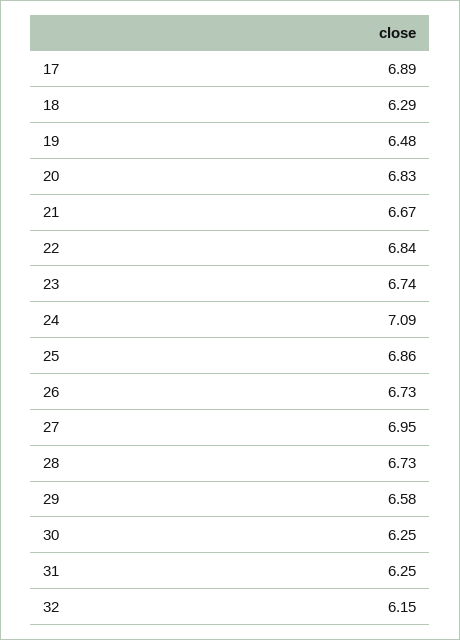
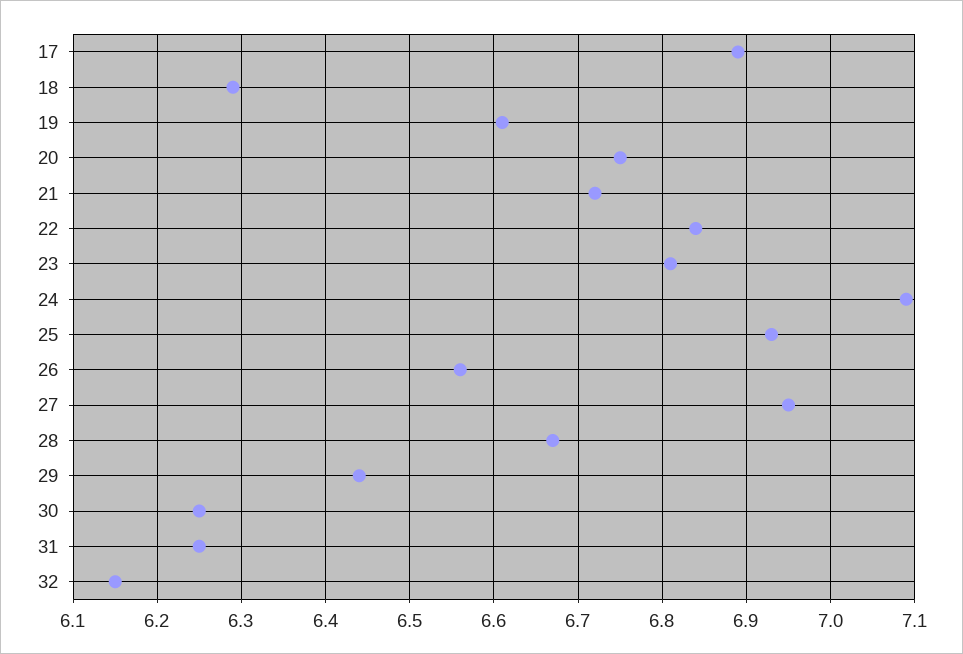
19: 6.48 -> 6.61
20: 6.83 -> 6.75
21: 6.67 -> 6.72
23: 6.74 -> 6.81
25: 6.86 -> 6.93
26: 6.73 -> 6.56
28: 6.73 -> 6.67
29: 6.58 -> 6.44

